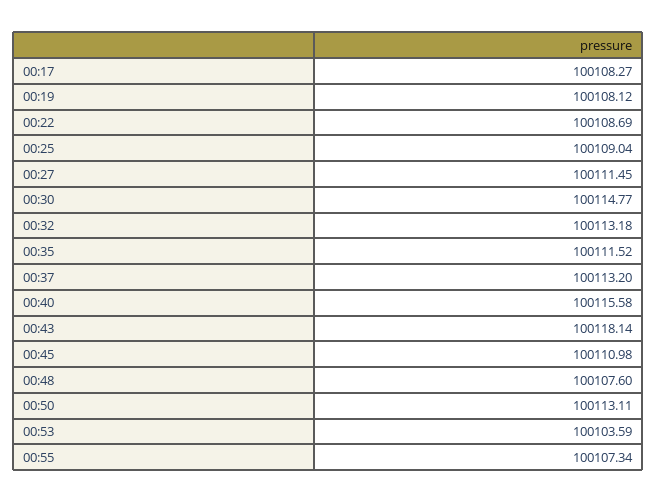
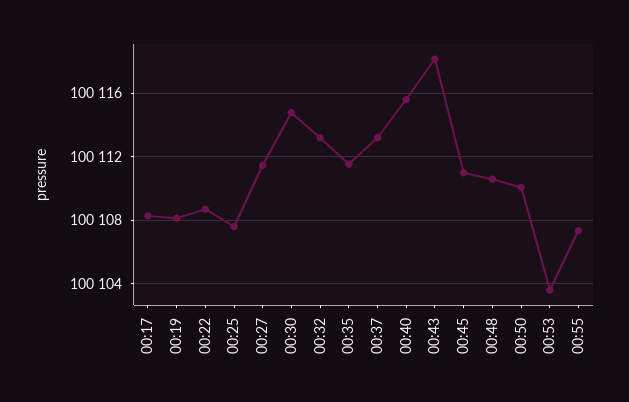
00:25: 100109.04 -> 100107.5
00:48: 100107.6 -> 100110.5
00:50: 100113.11 -> 100110

